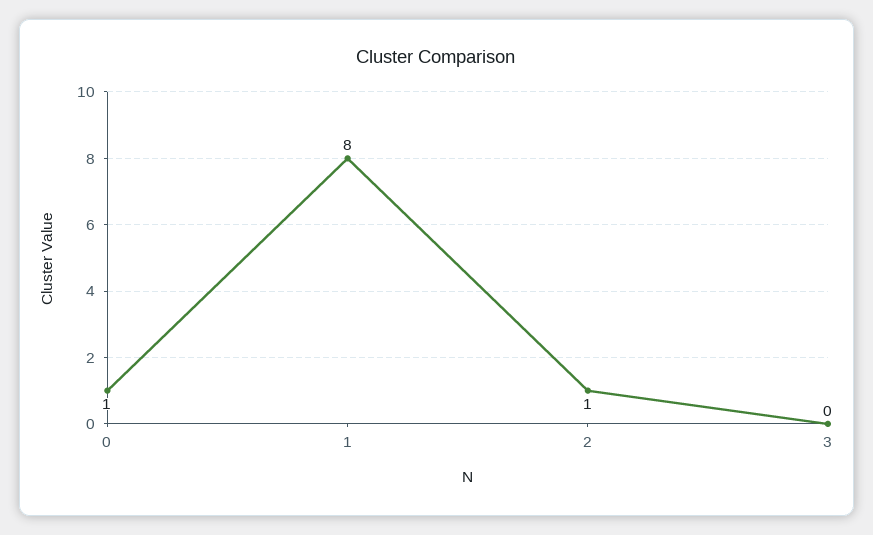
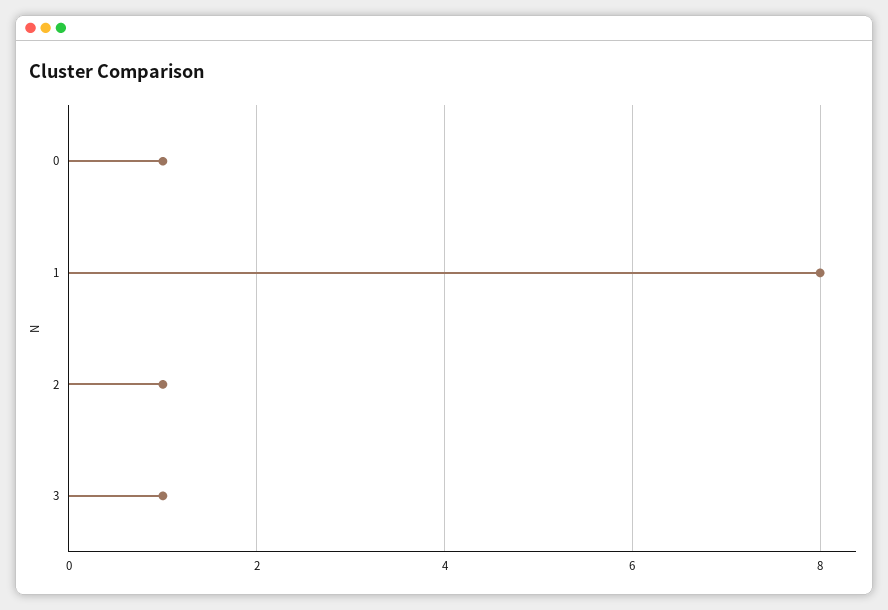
3: 0 -> 1

